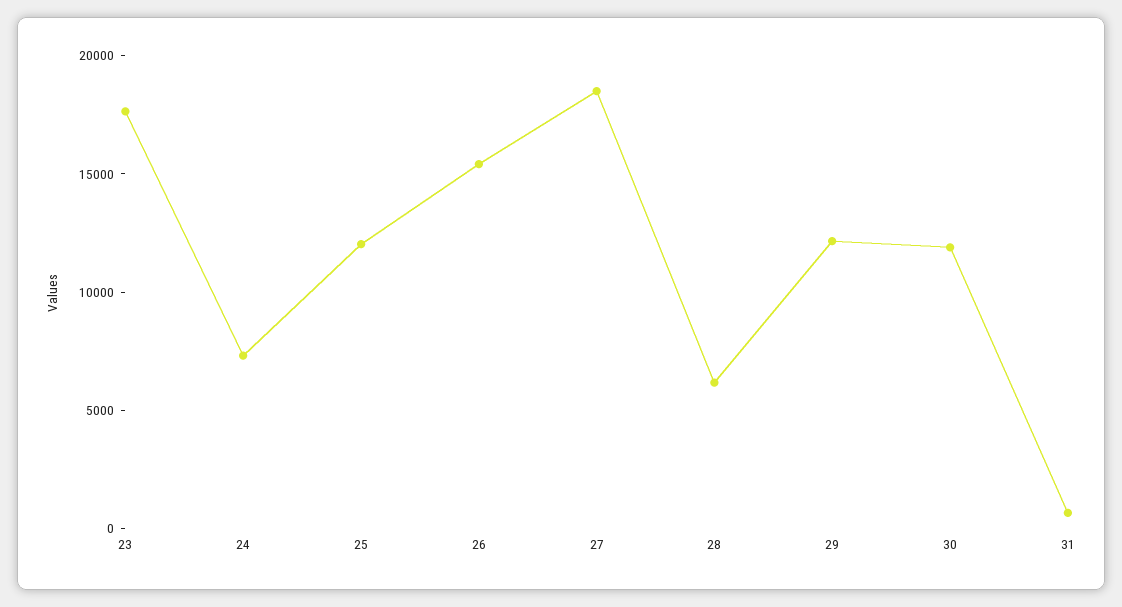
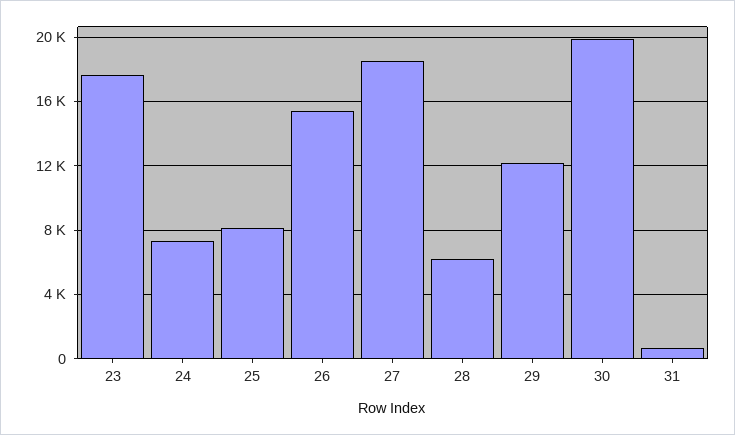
25: 12000 -> 8000
30: 12000 -> 20000

